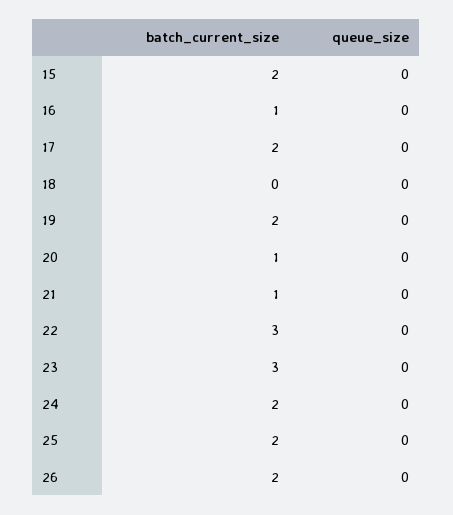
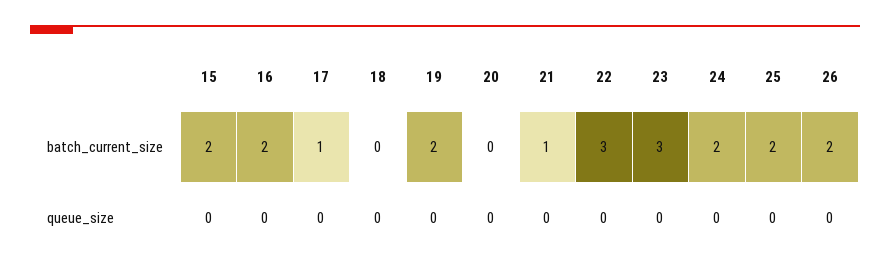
batch_current_size, 16: 1 -> 2
batch_current_size, 17: 2 -> 1
batch_current_size, 20: 1 -> 0

